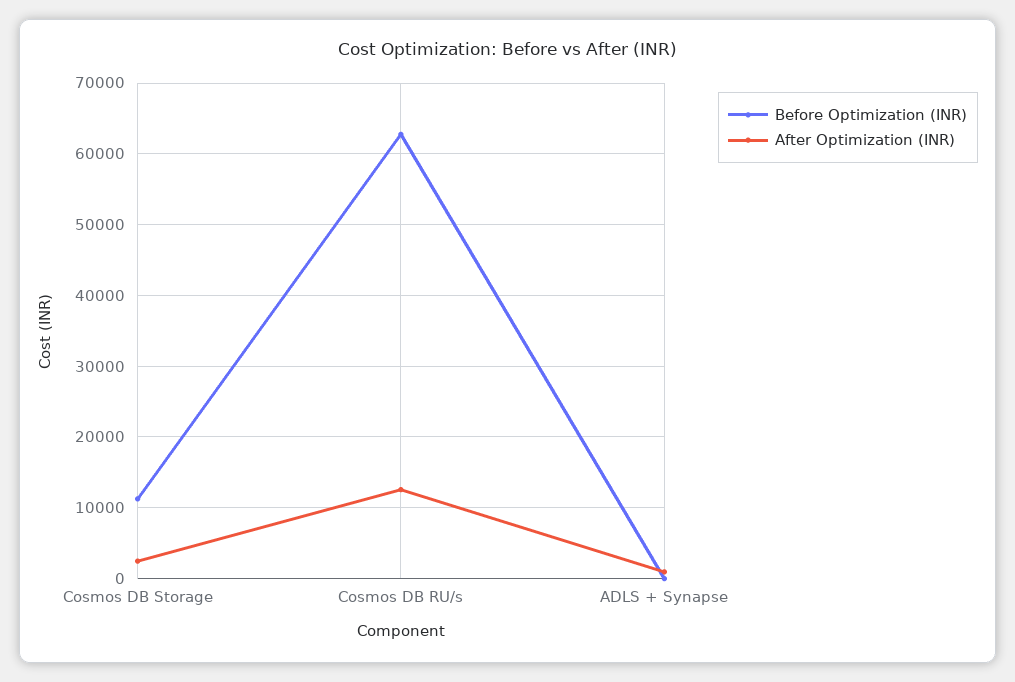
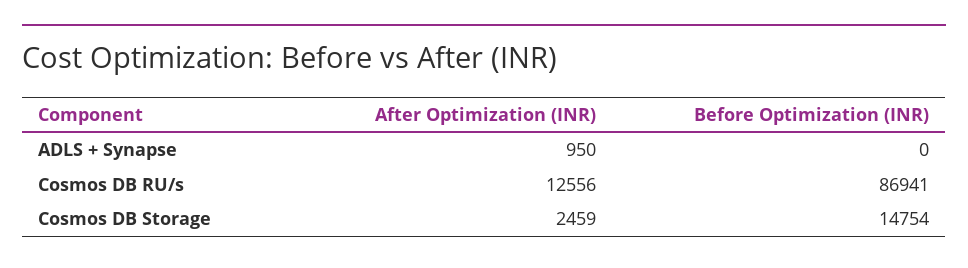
Before Optimization (INR), Cosmos DB Storage: 11000 -> 14754
Before Optimization (INR), Cosmos DB RU/s: 63000 -> 86941

